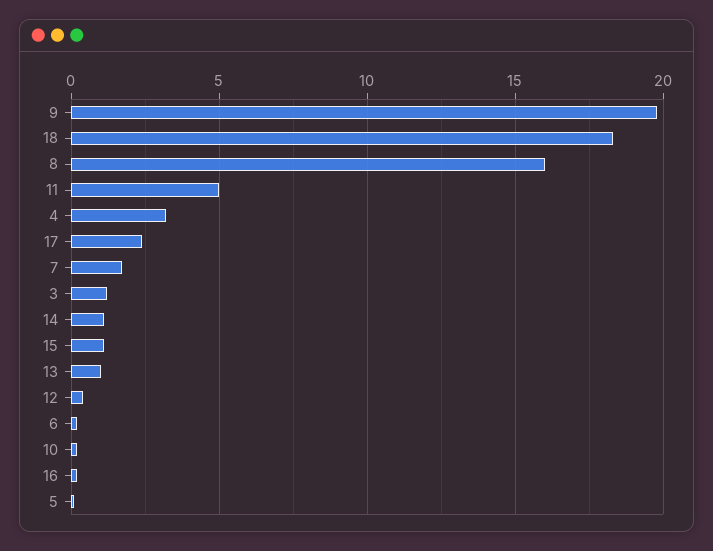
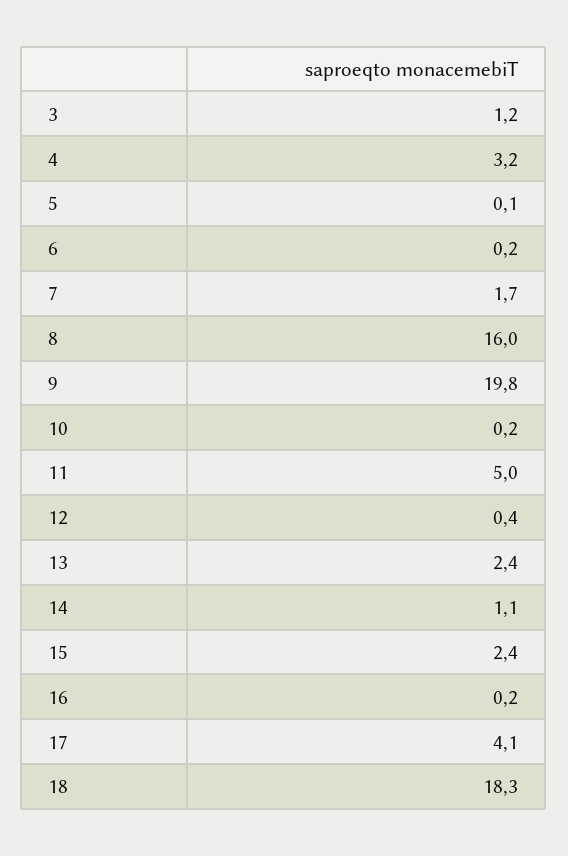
17: 2.5 -> 4.1
15: 1 -> 2.4
13: 1 -> 2.4

